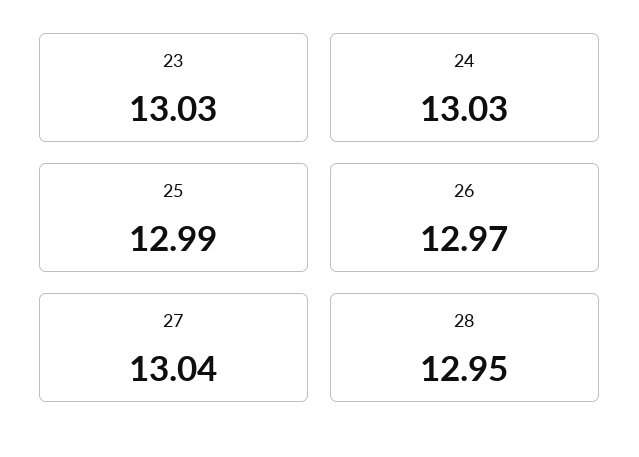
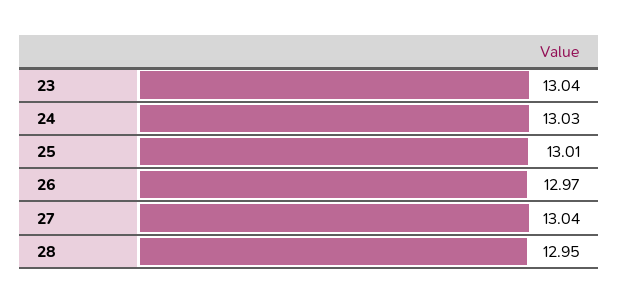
23: 13.03 -> 13.04
25: 12.99 -> 13.01

